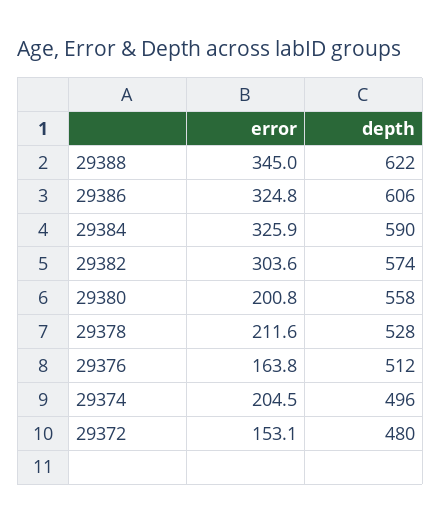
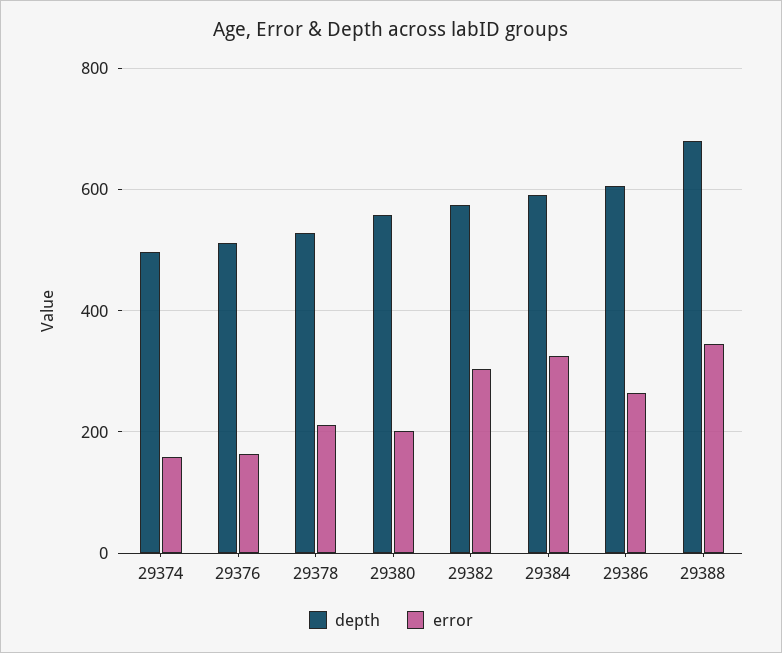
depth, 29388: 622 -> 680
error, 29386: 324.8 -> 260
error, 29374: 204.5 -> 160
error, 29372: 153.1 -> none
depth, 29372: 480 -> none

